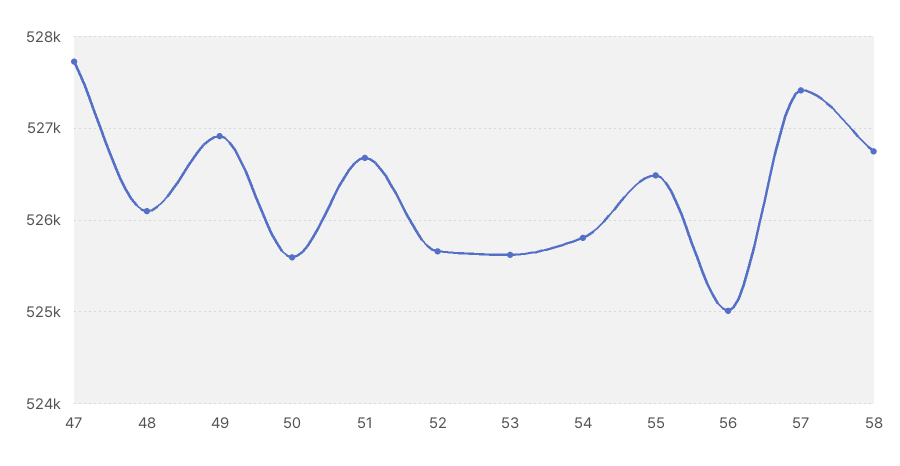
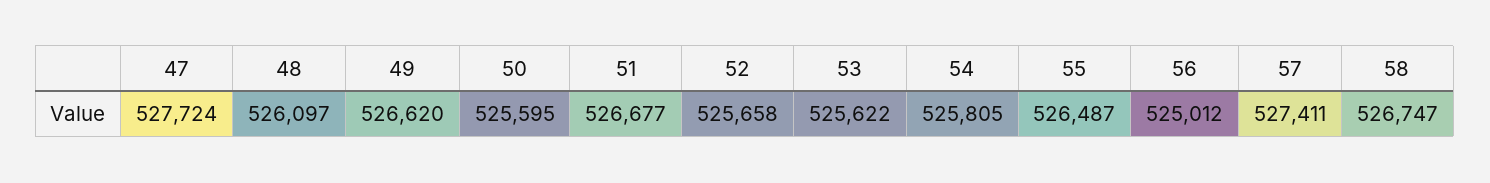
49: 526900 -> 526620

